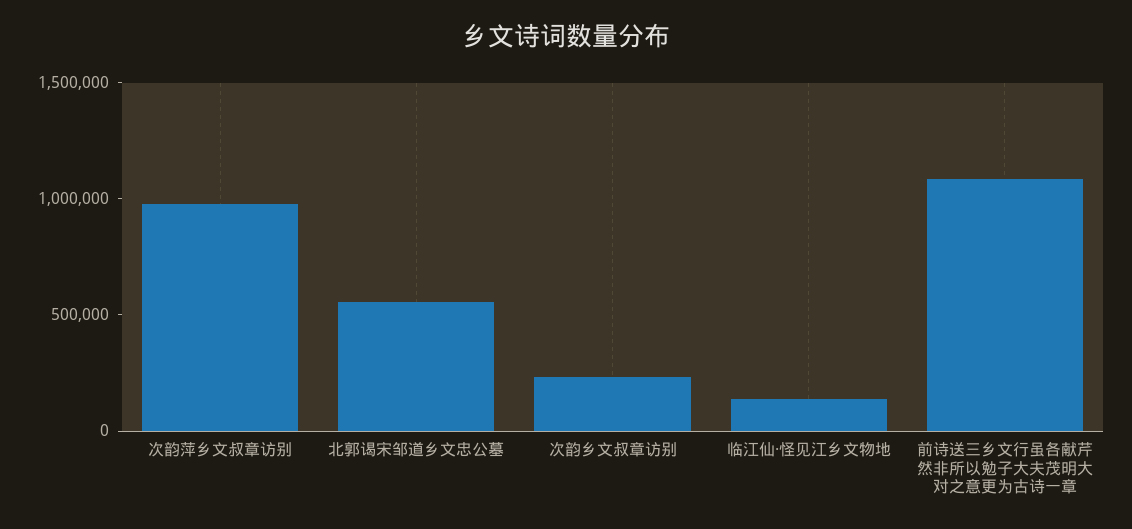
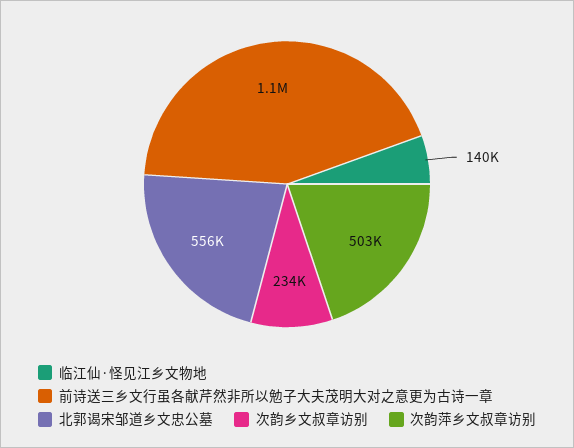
次韵萍乡文叔章访别: 1000000 -> 503000

